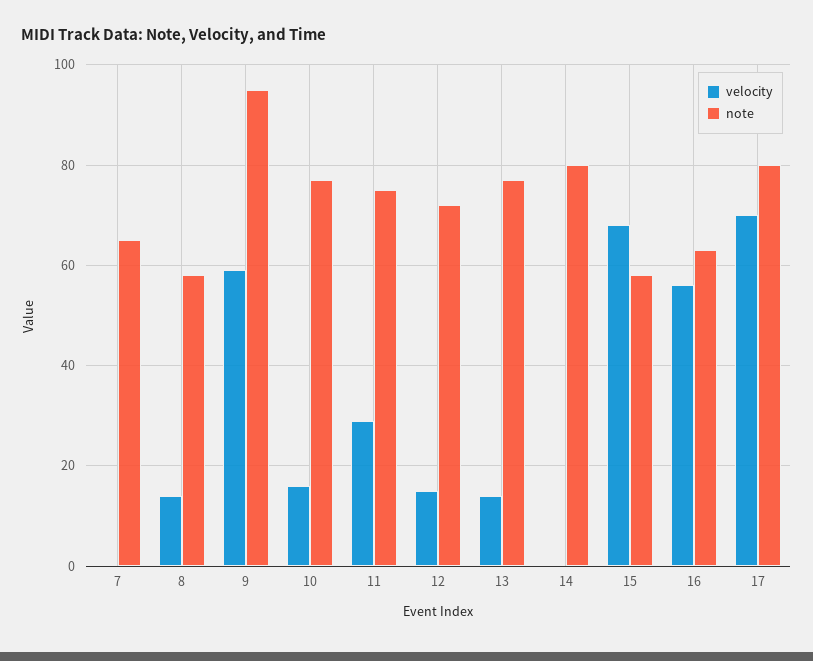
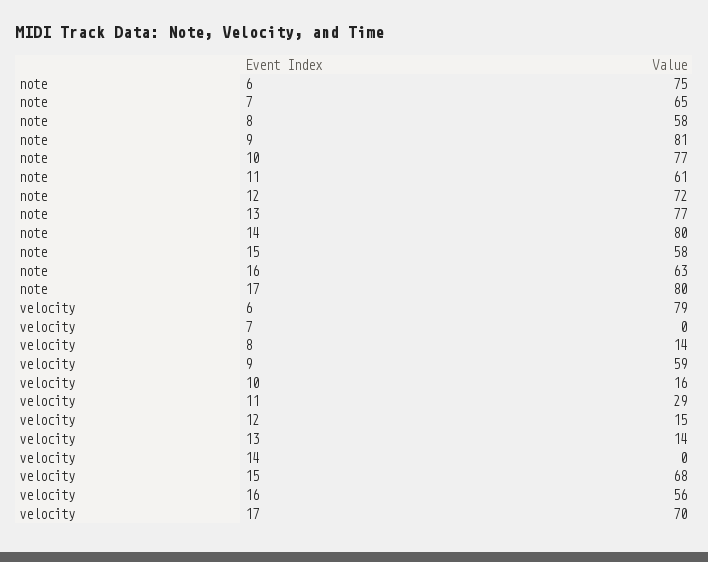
note, 9: 95 -> 81
note, 11: 75 -> 61
note, 6: none -> 75
velocity, 6: none -> 79

